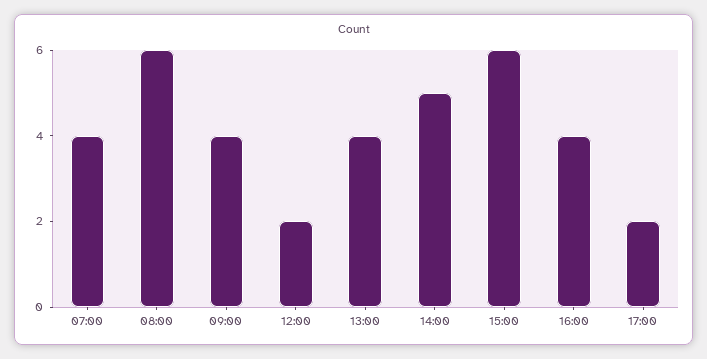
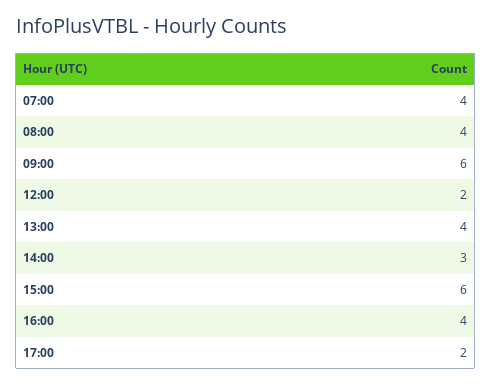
08:00: 6 -> 4
09:00: 4 -> 6
14:00: 5 -> 3

